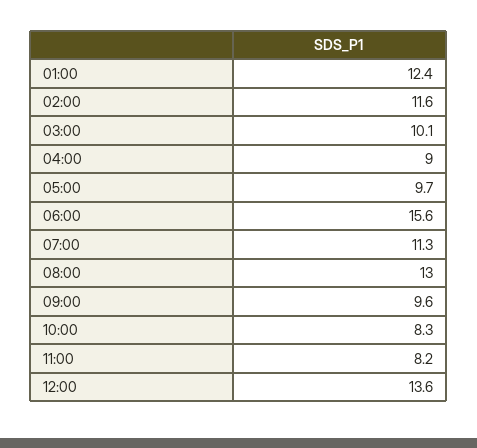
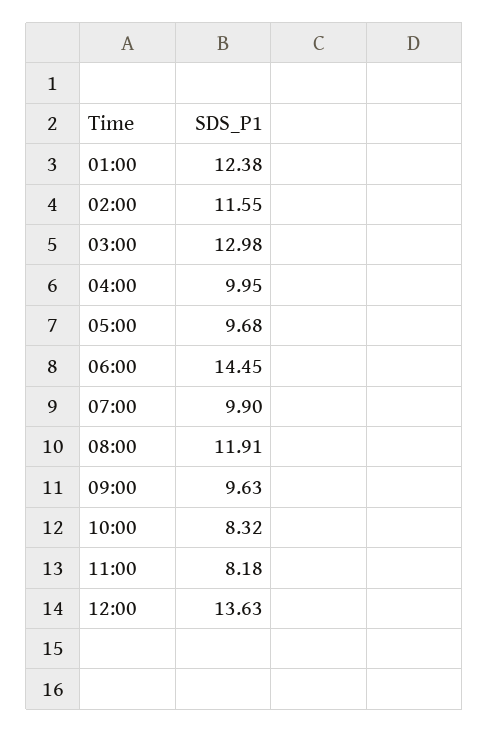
03:00: 10.1 -> 12.98
04:00: 9 -> 9.95
06:00: 15.6 -> 14.45
07:00: 11.3 -> 9.9
08:00: 13 -> 11.91

